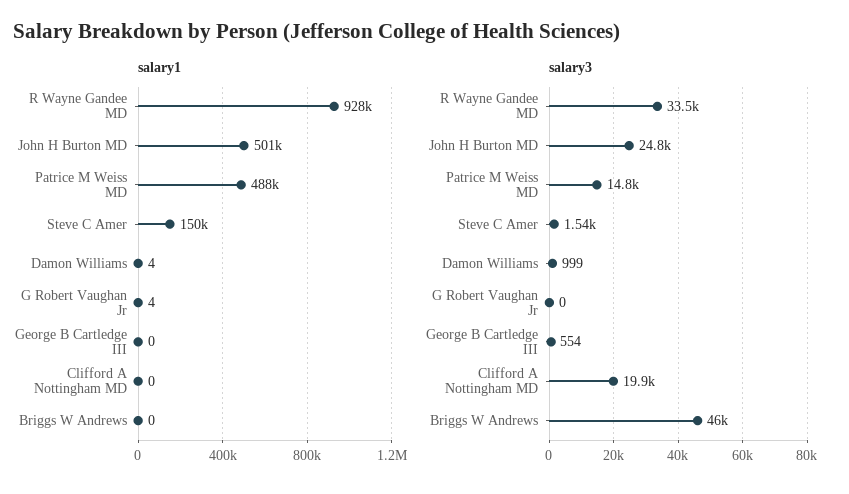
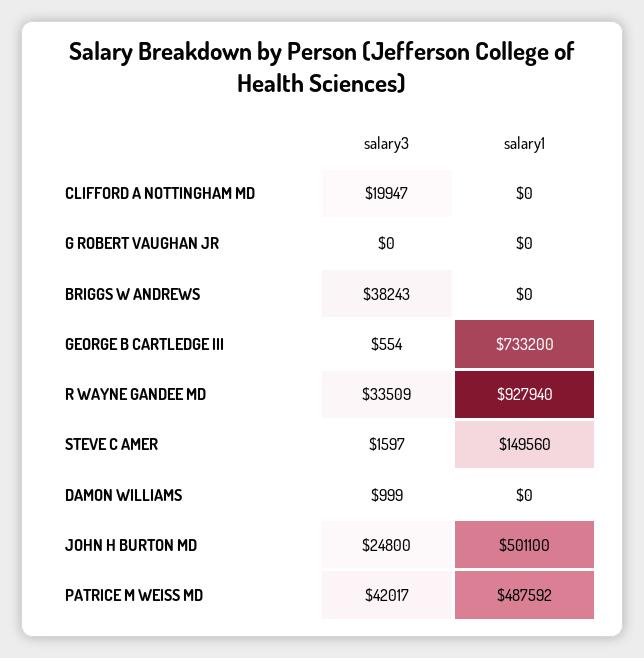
salary1, Damon Williams: 4 -> 0
salary1, G Robert Vaughan Jr: 4 -> 0
salary1, George B Cartledge III: 0 -> 733200
salary3, Patrice M Weiss MD: 14800 -> 42017
salary3, Steve C Amer: 1540 -> 1597
salary3, Briggs W Andrews: 46000 -> 38243

